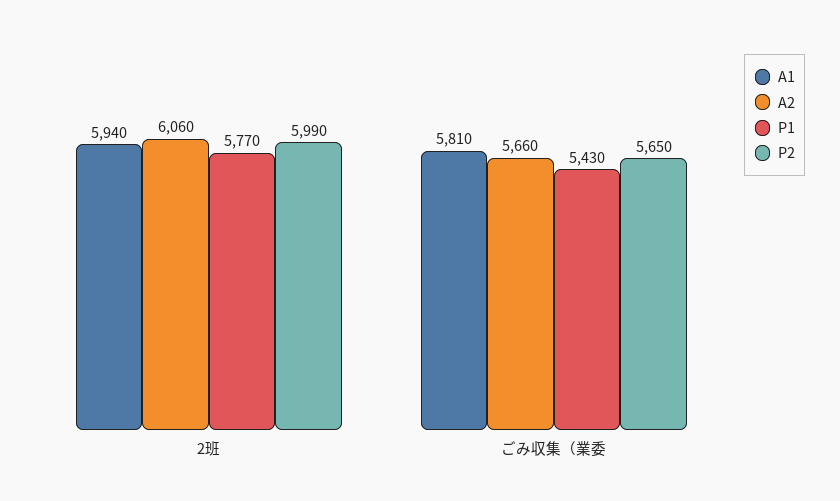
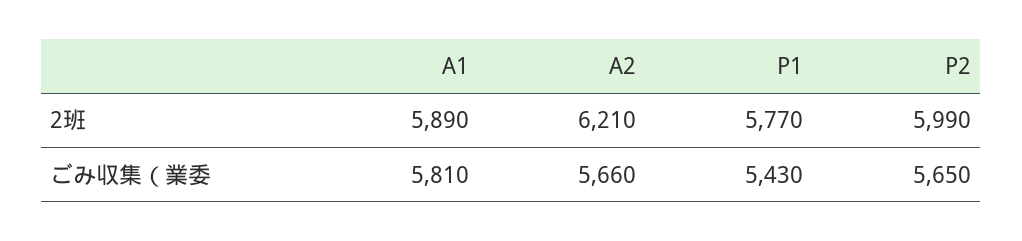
A1, 2班: 5940 -> 5890
A2, 2班: 6060 -> 6210

